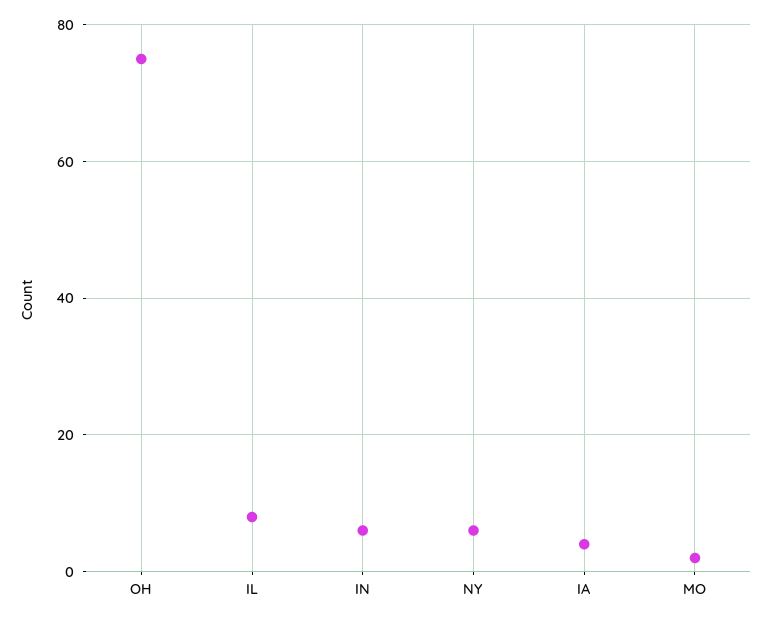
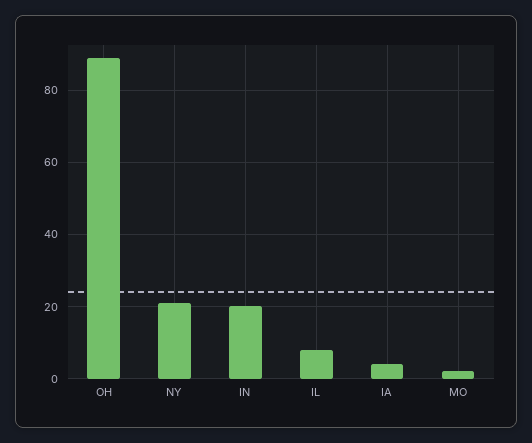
OH: 75 -> 90
IN: 5 -> 20
NY: 5 -> 20

